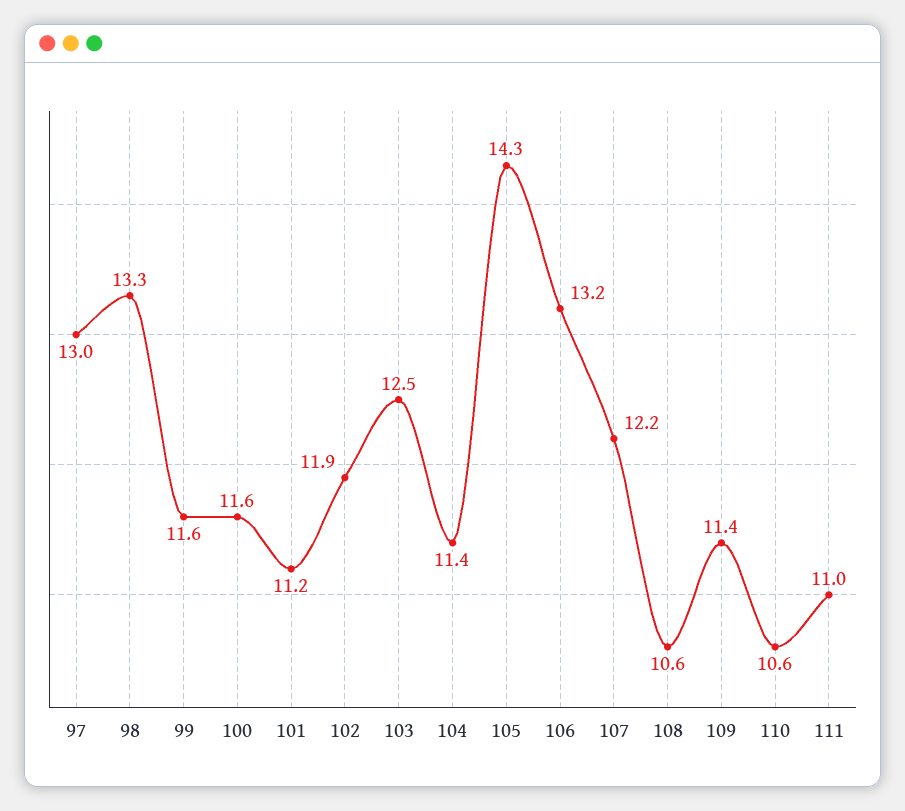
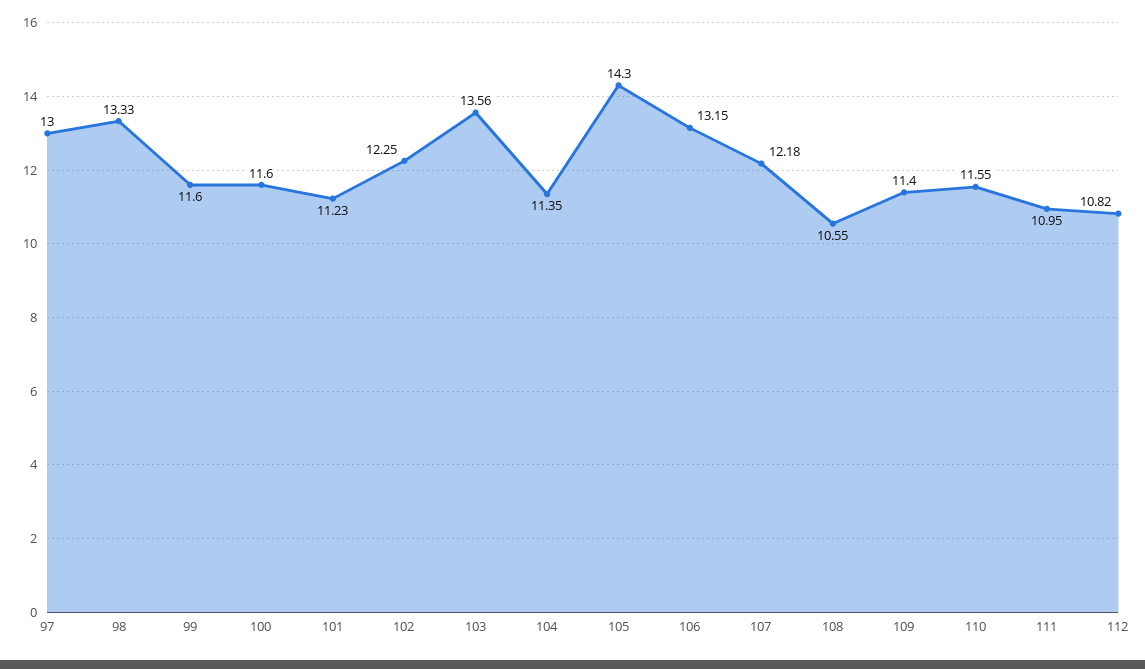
102: 11.9 -> 12.25
103: 12.5 -> 13.56
110: 10.6 -> 11.55
112: none -> 10.82

